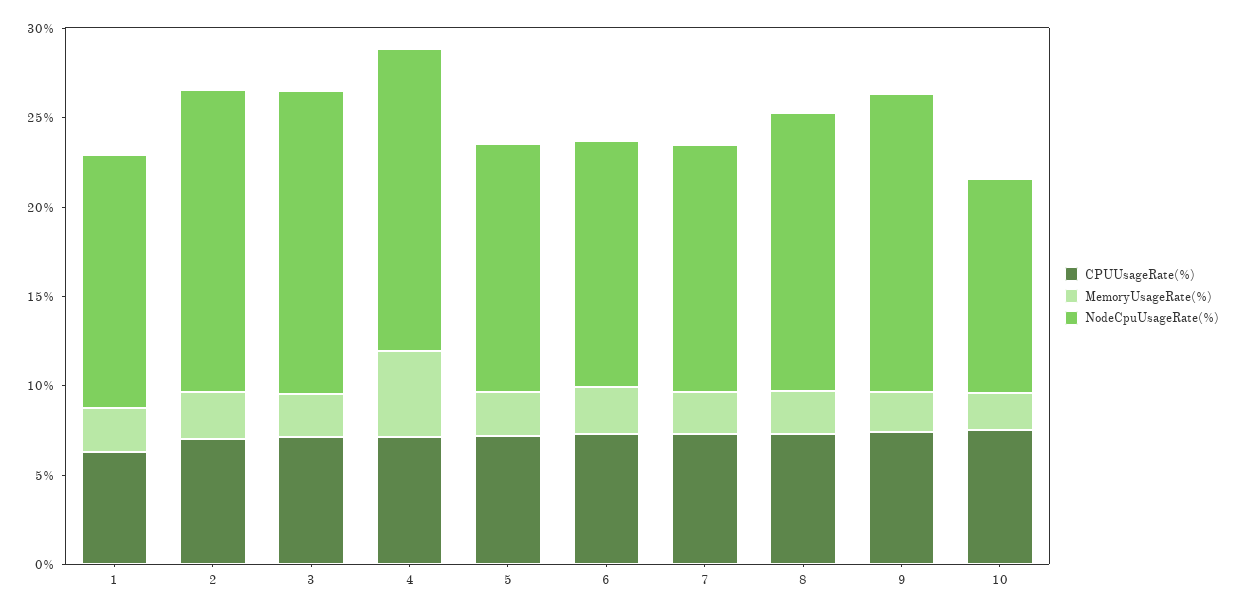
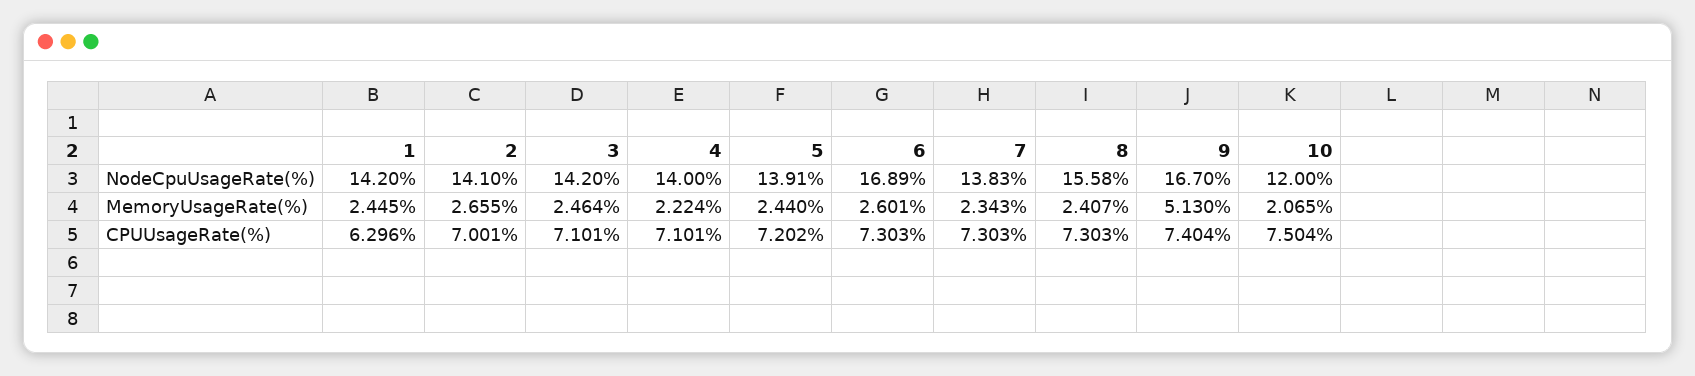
NodeCpuUsageRate(%), 2: 17 -> 14.1
NodeCpuUsageRate(%), 3: 17 -> 14.2
MemoryUsageRate(%), 4: 5 -> 2.224
NodeCpuUsageRate(%), 4: 17 -> 14
NodeCpuUsageRate(%), 6: 14 -> 16.89
MemoryUsageRate(%), 9: 2 -> 5.13

